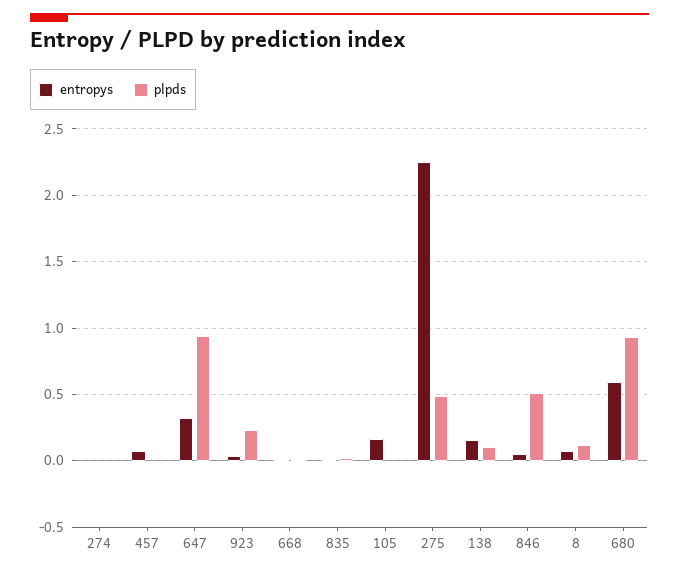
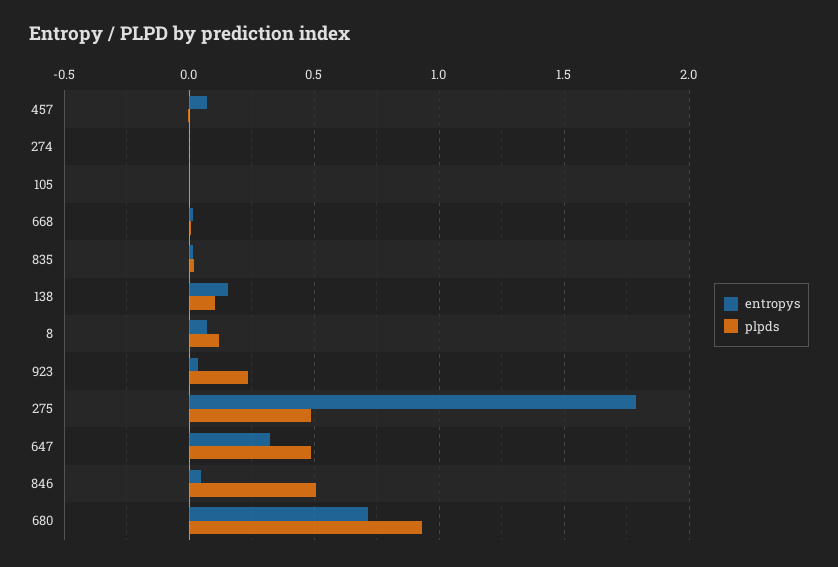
plpds, 647: 0.95 -> 0.5
entropys, 105: 0.15 -> 0
entropys, 275: 2.25 -> 1.8
entropys, 680: 0.6 -> 0.7

